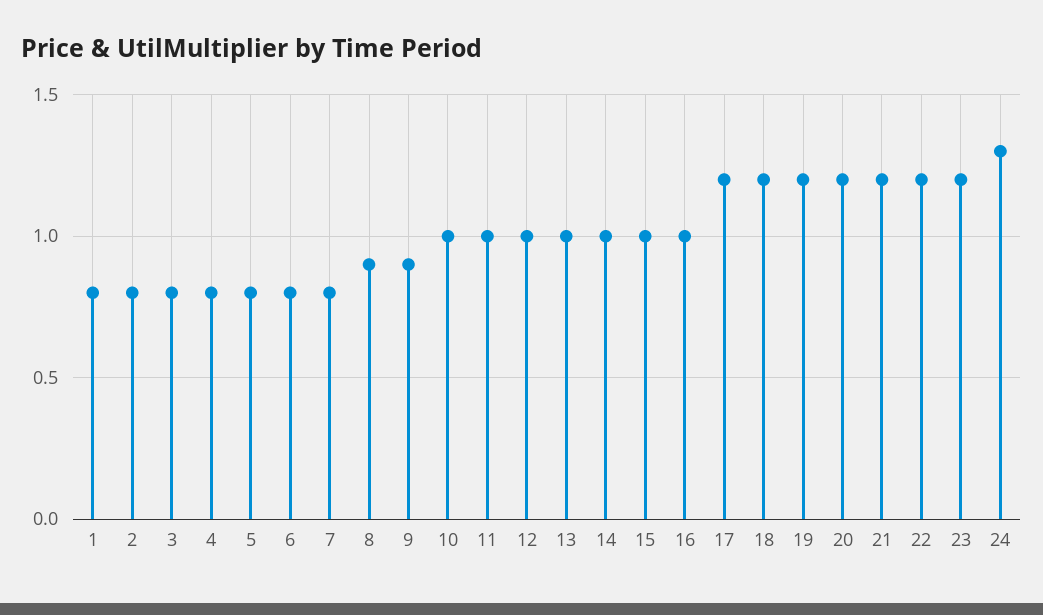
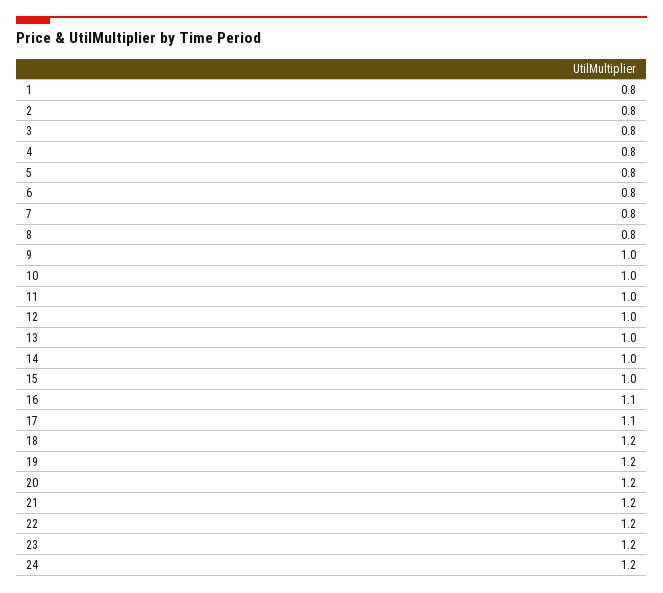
8: 0.9 -> 0.8
9: 0.9 -> 1
16: 1 -> 1.1
17: 1.2 -> 1.1
24: 1.3 -> 1.2

